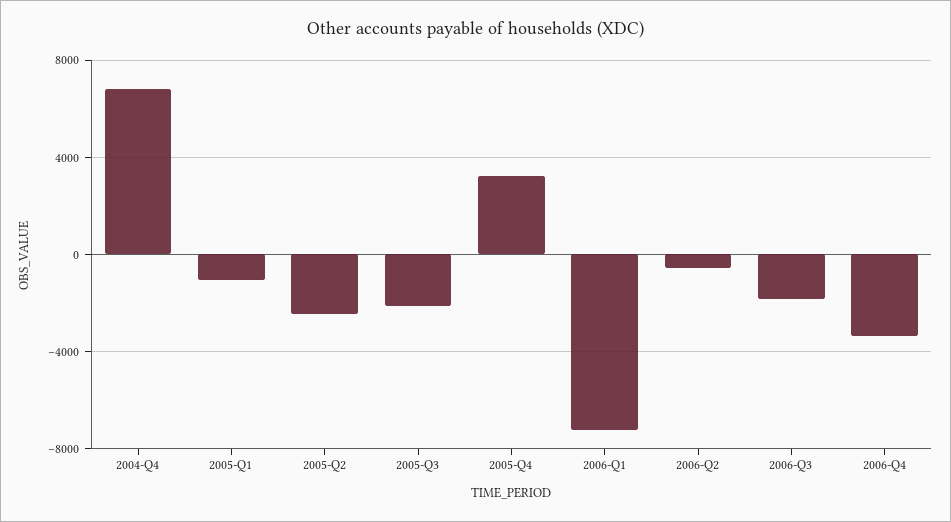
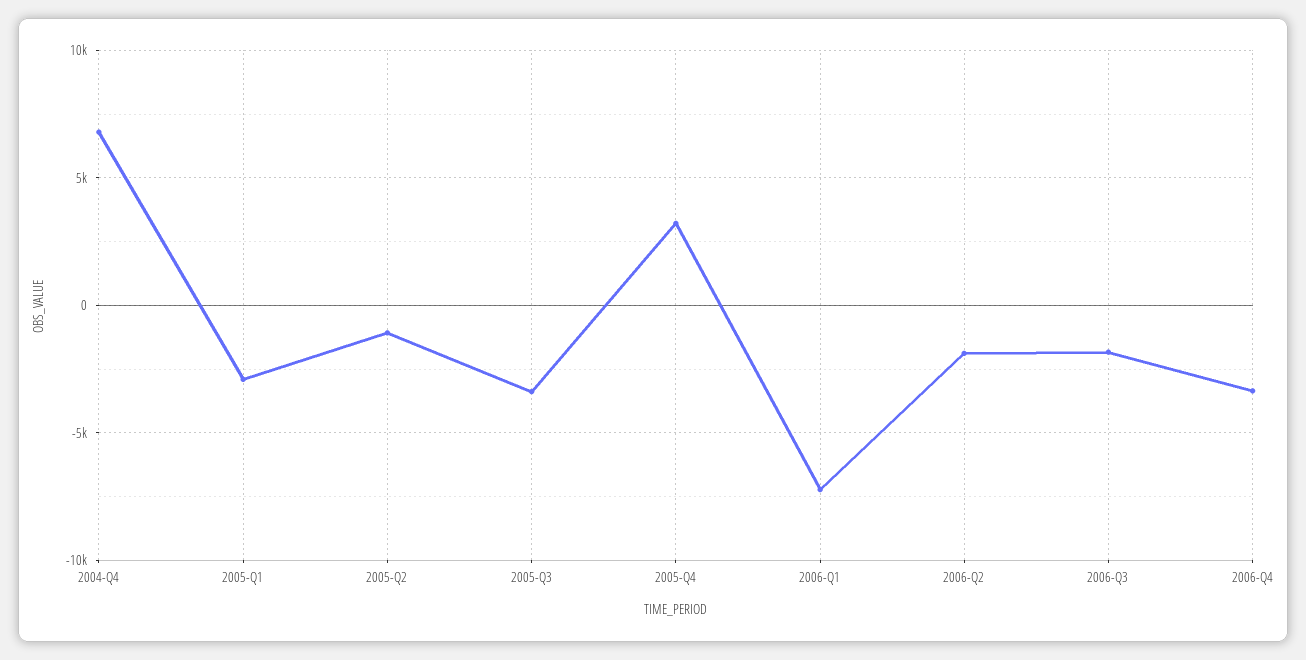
2005-Q1: -1000 -> -3000
2005-Q2: -2500 -> -1000
2005-Q3: -2000 -> -3500
2006-Q2: -500 -> -2000

